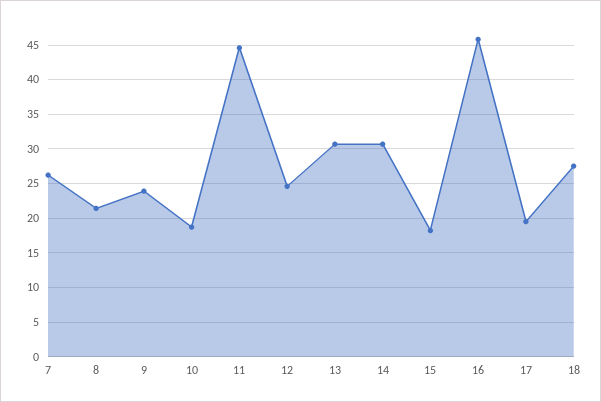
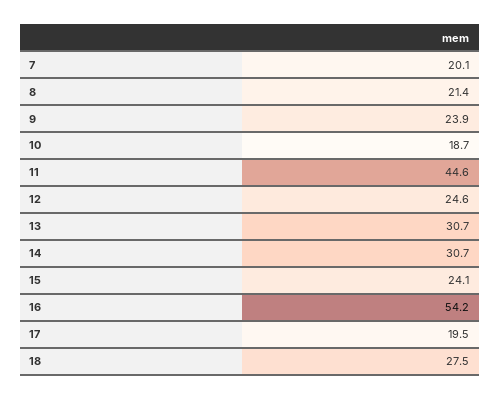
7: 26 -> 20.1
15: 18 -> 24.1
16: 46 -> 54.2

